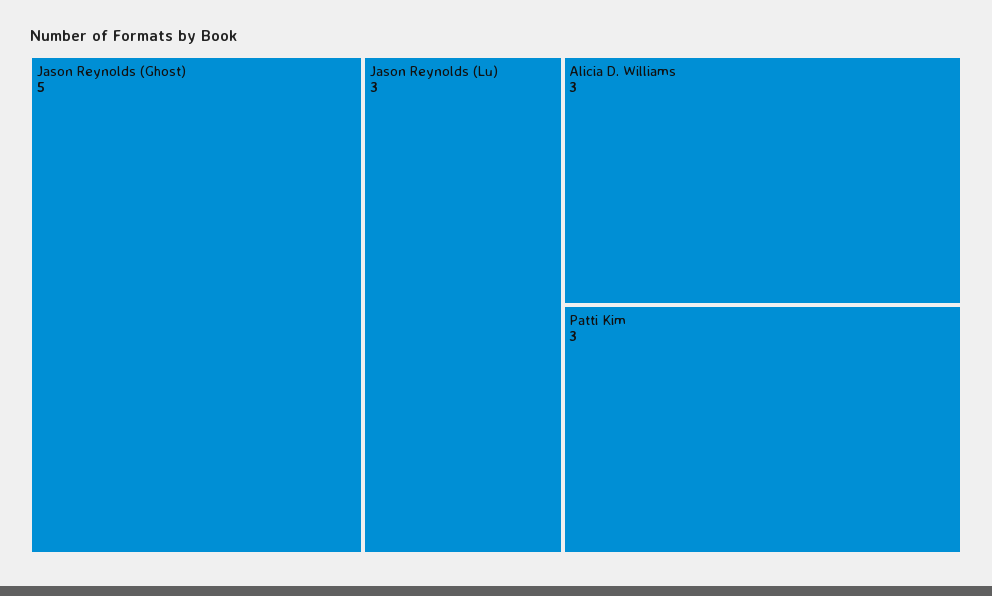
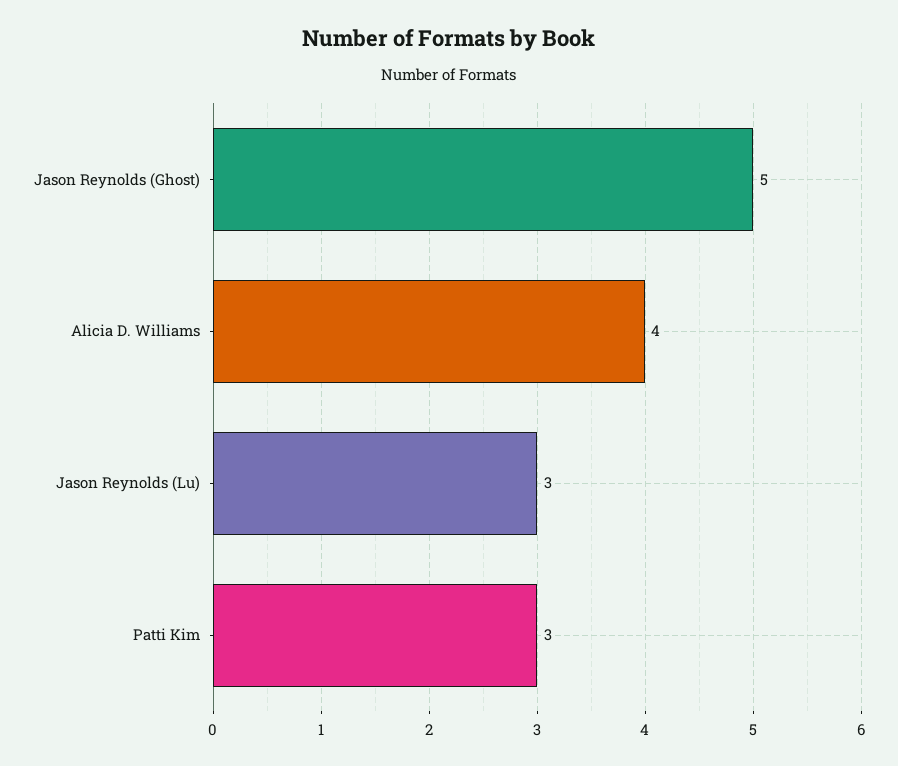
Alicia D. Williams: 3 -> 4

